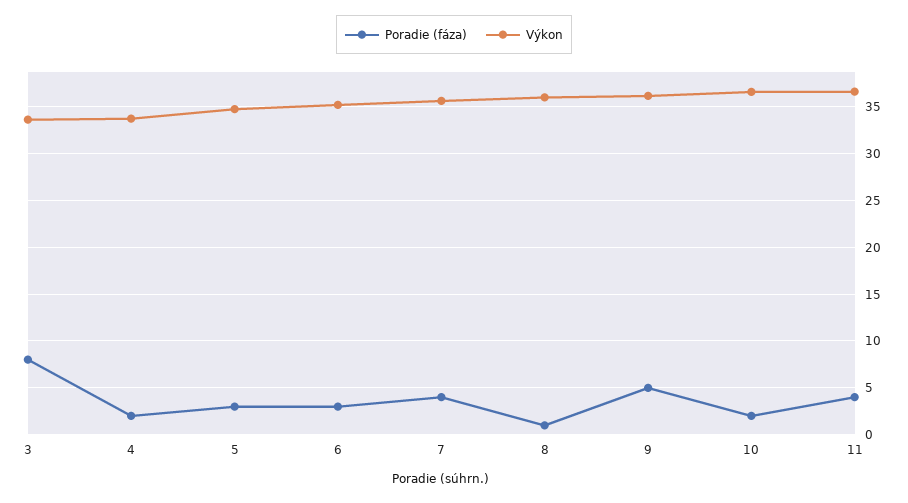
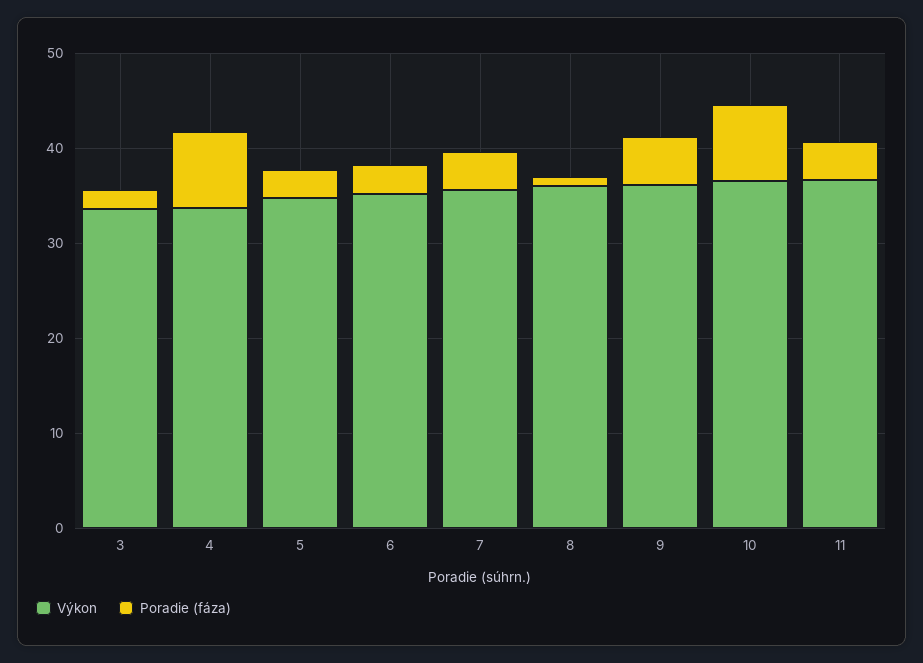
Poradie (fáza), 3: 8 -> 2
Poradie (fáza), 4: 2 -> 8
Poradie (fáza), 10: 2 -> 8

